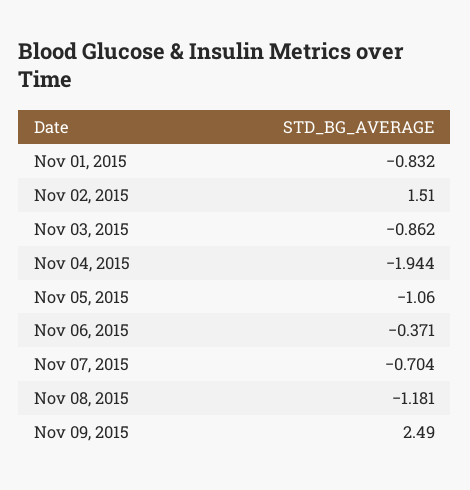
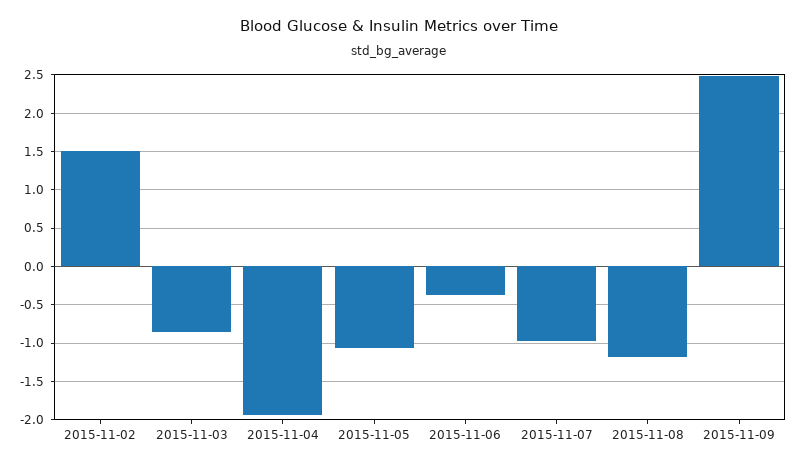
Nov 01, 2015: -0.832 -> none
Nov 07, 2015: -0.704 -> -1

